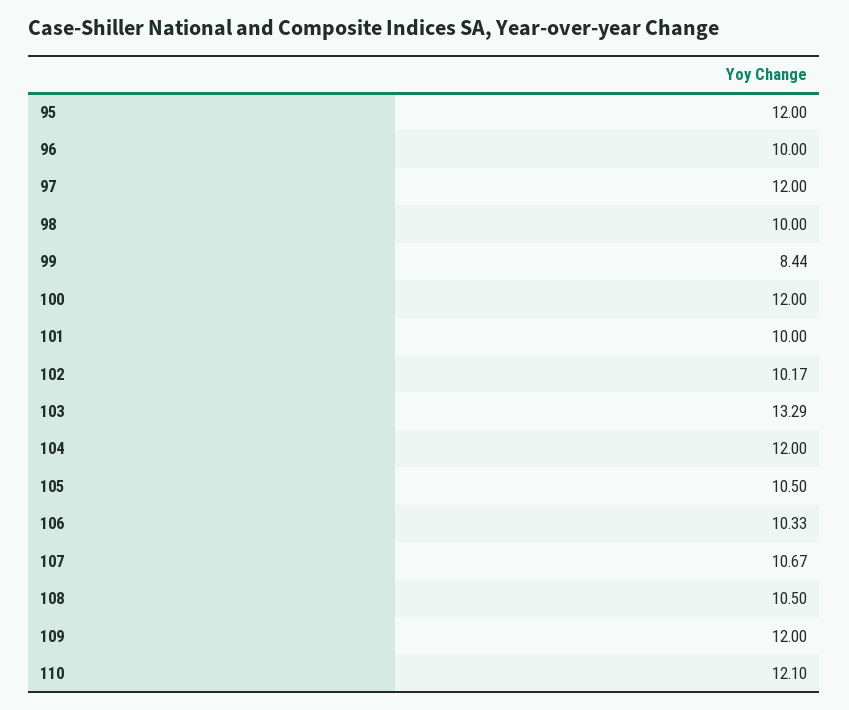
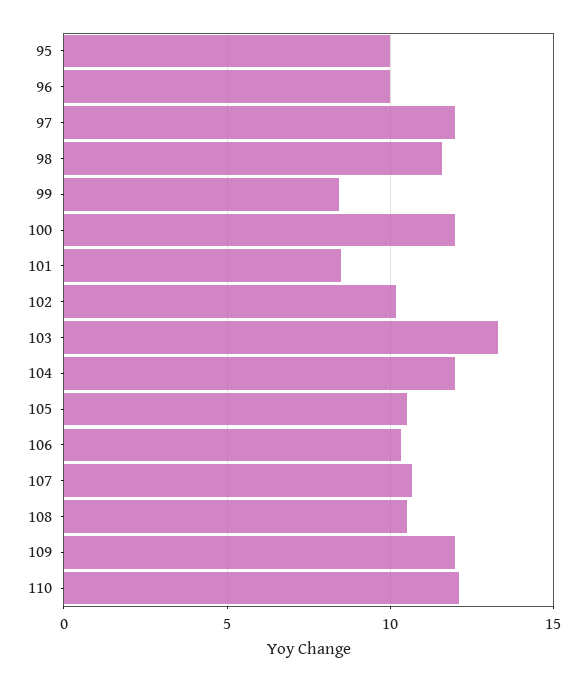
95: 12 -> 10
98: 10 -> 11.5
101: 10 -> 8.5

